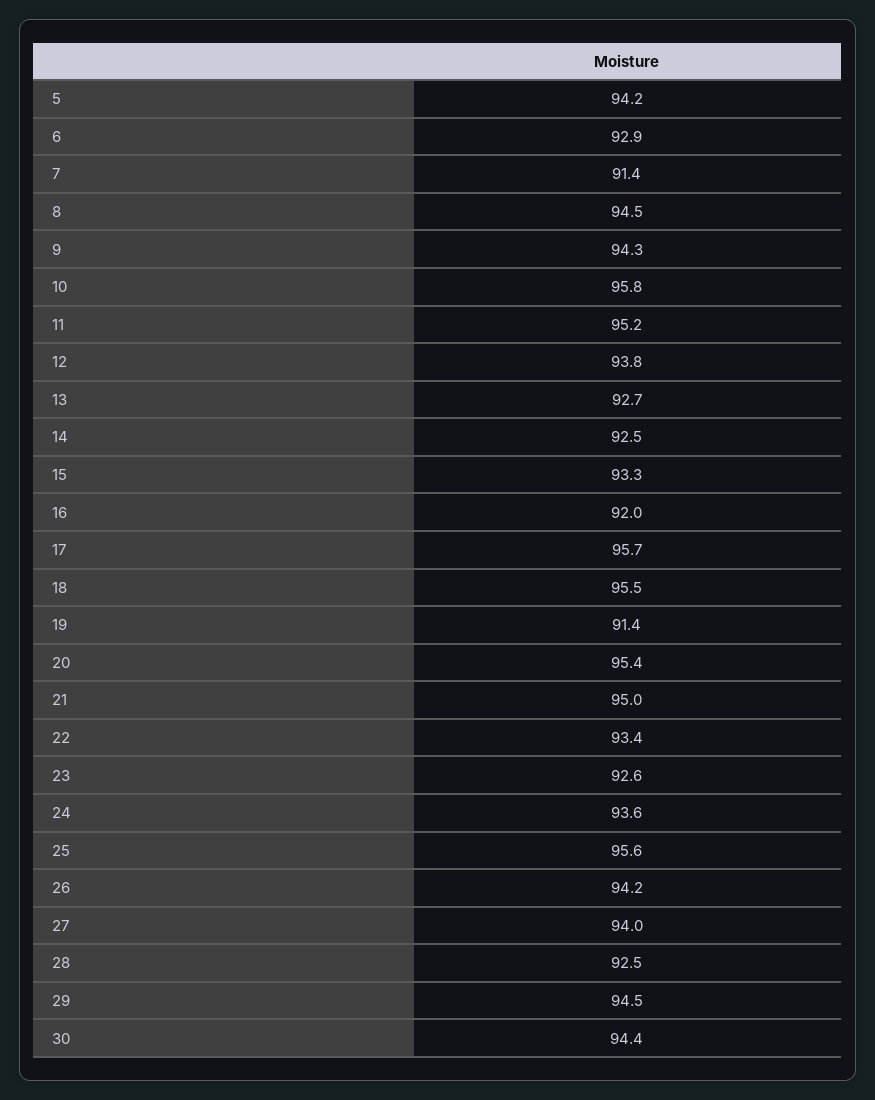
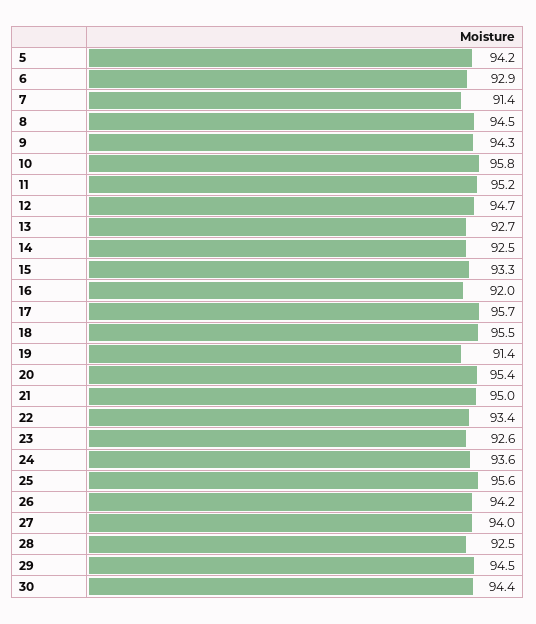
12: 93.8 -> 94.7

